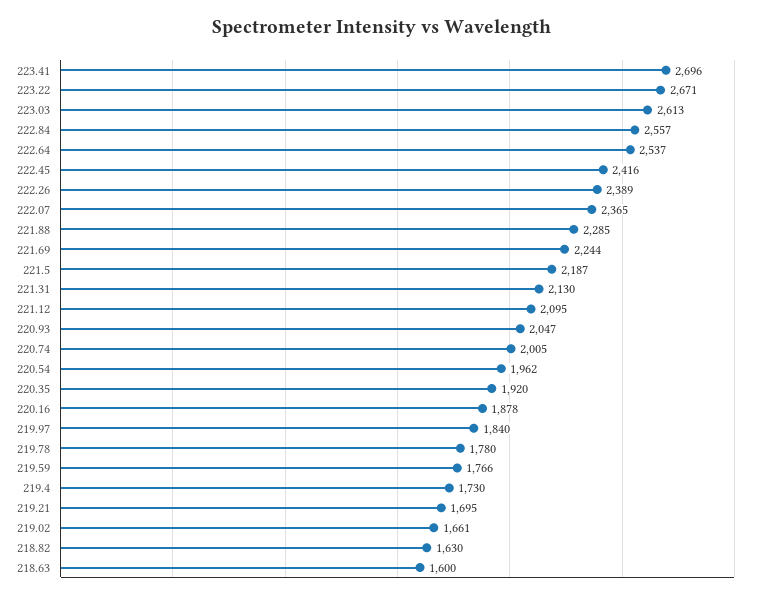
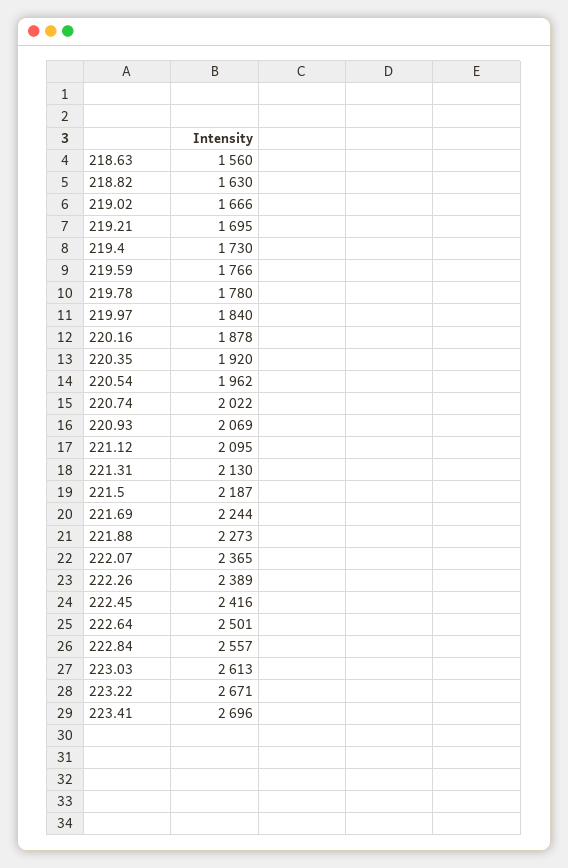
222.64: 2537 -> 2501
221.88: 2285 -> 2273
220.93: 2047 -> 2069
220.74: 2005 -> 2022
219.02: 1661 -> 1666
218.63: 1600 -> 1560

